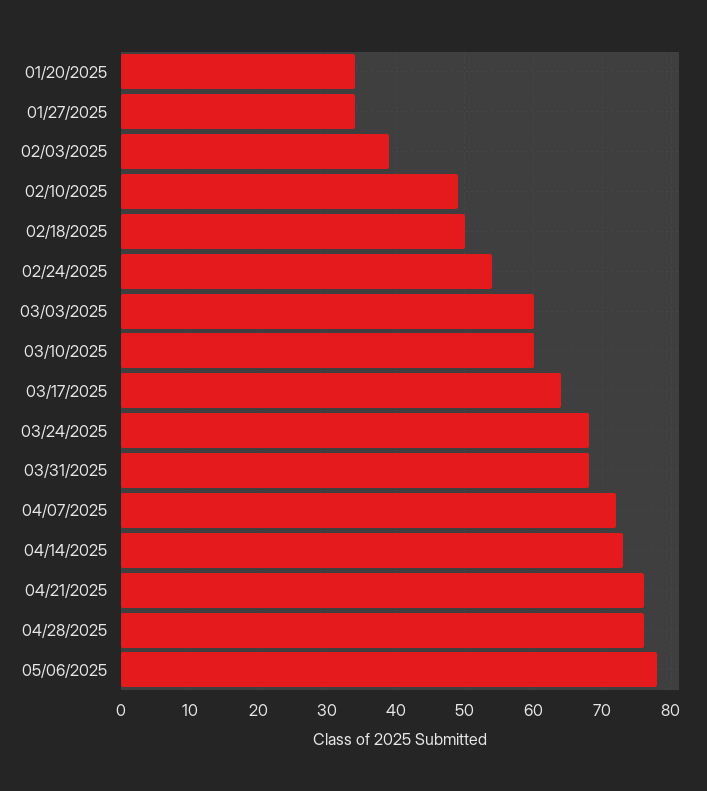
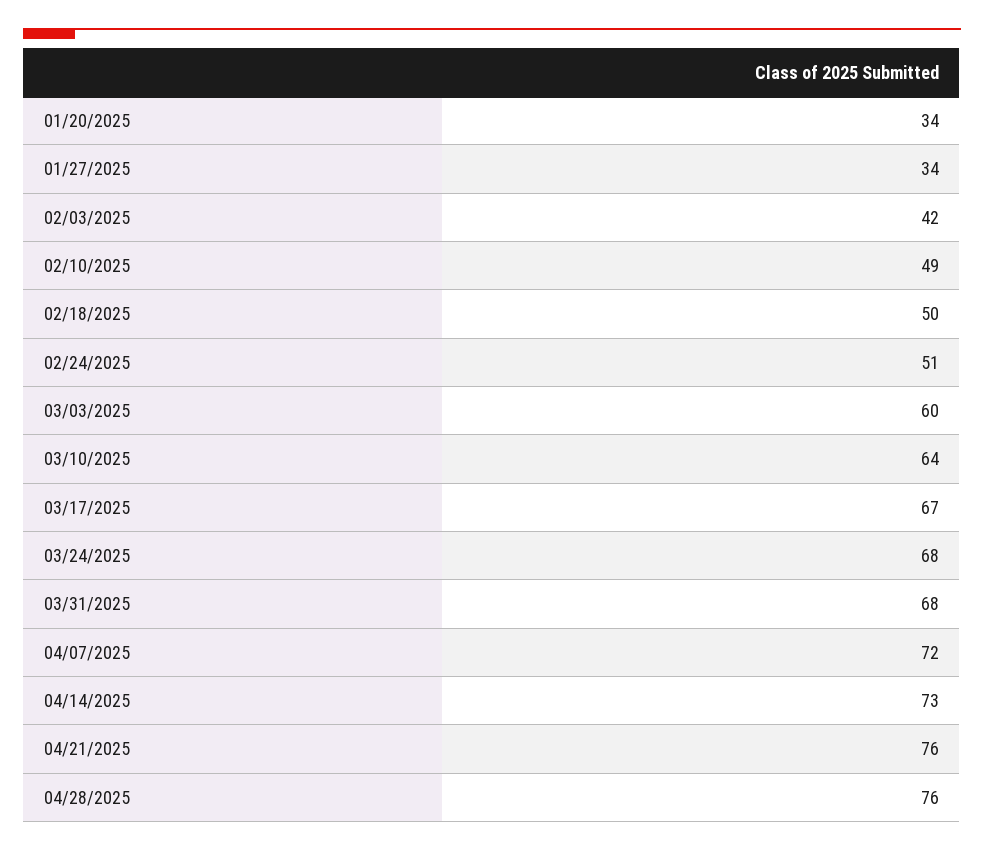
02/03/2025: 39 -> 42
02/24/2025: 54 -> 51
03/10/2025: 60 -> 64
03/17/2025: 64 -> 67
05/06/2025: 78 -> none

